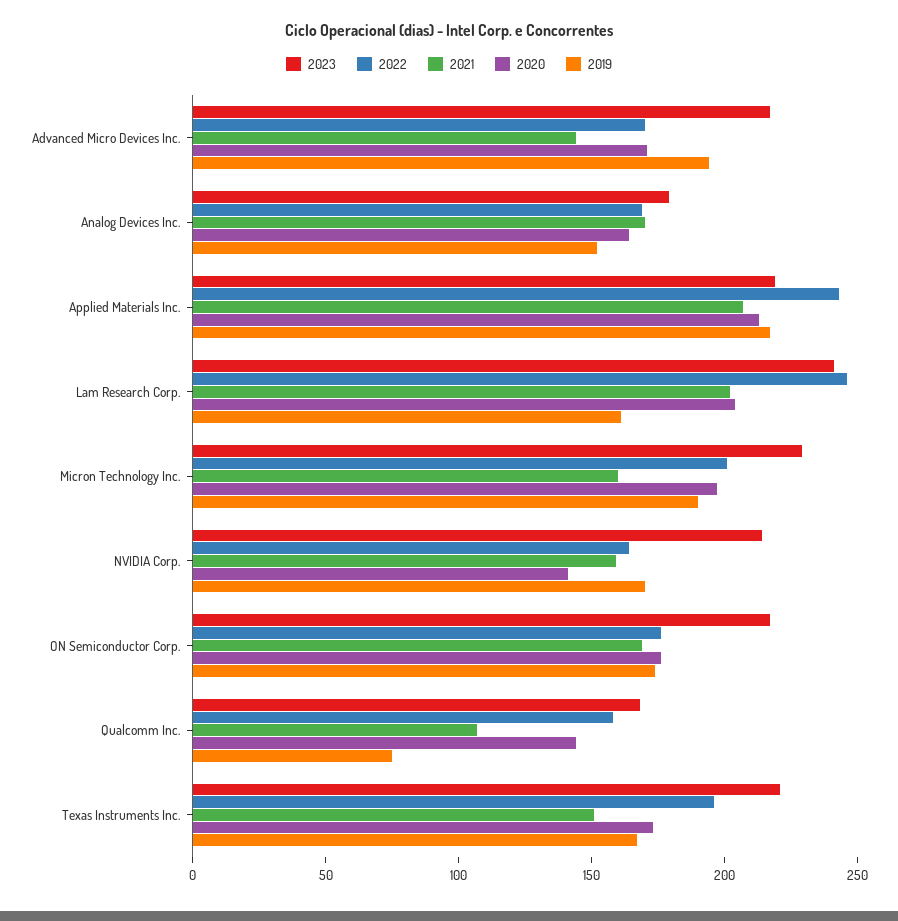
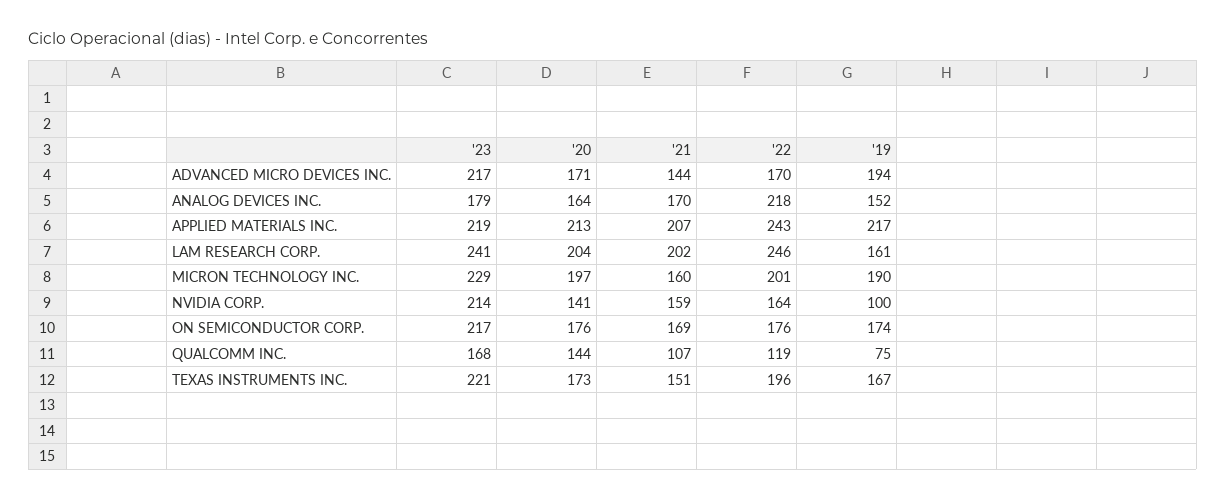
2022, Analog Devices Inc.: 170 -> 218
2019, NVIDIA Corp.: 170 -> 100
2022, Qualcomm Inc.: 160 -> 119

